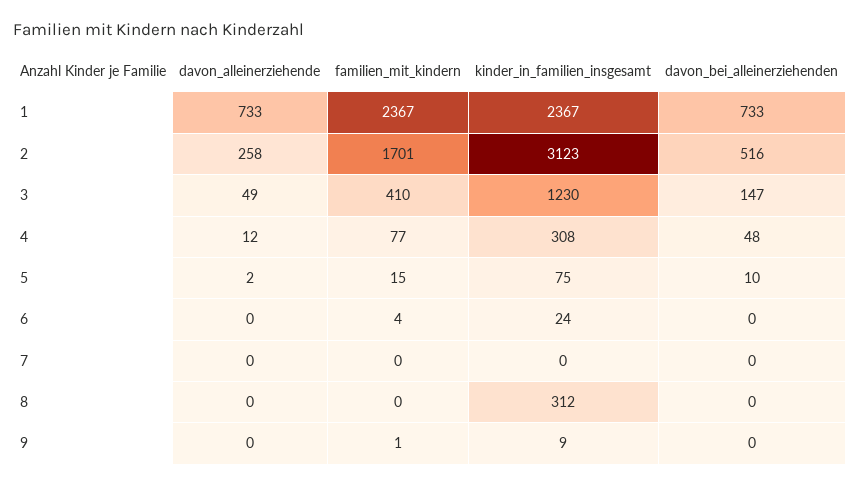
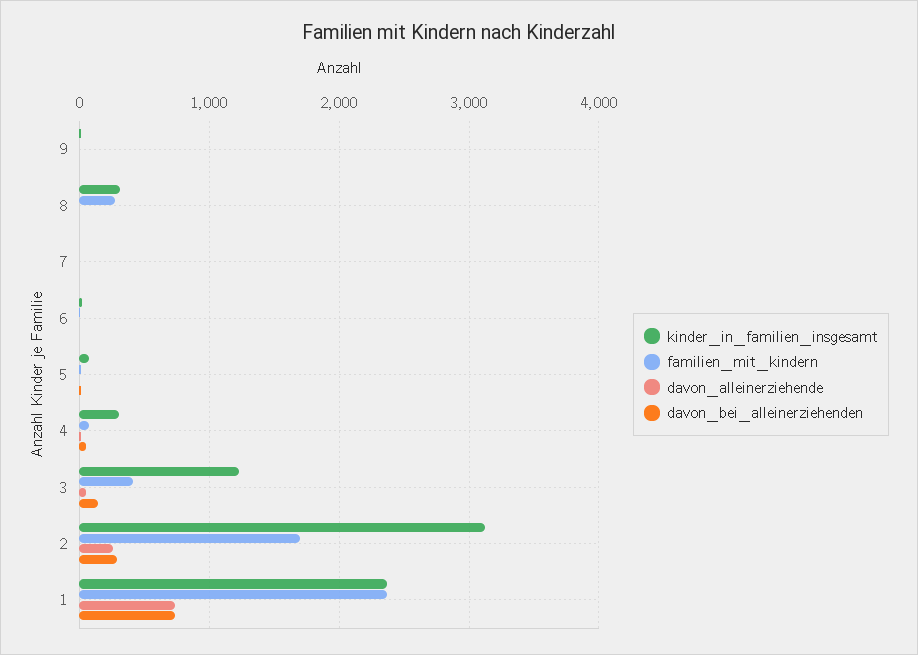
davon_bei_alleinerziehenden, 2: 516 -> 300
familien_mit_kindern, 8: 0 -> 300

